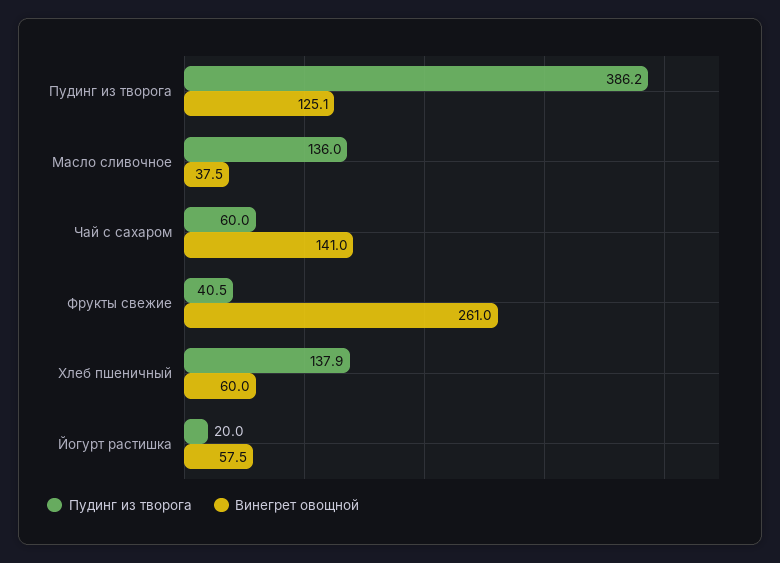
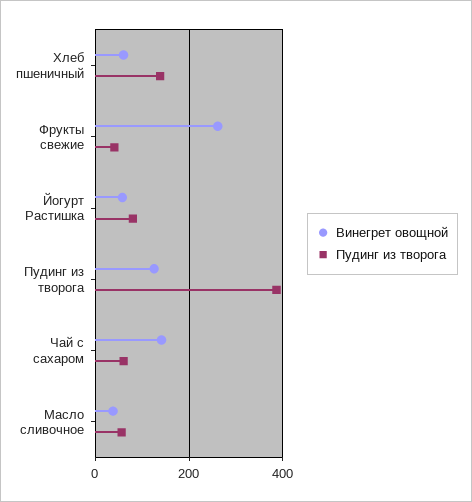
Пудинг из творога, Масло сливочное: 136 -> 60
Пудинг из творога, Йогурт растишка: 20 -> 80

